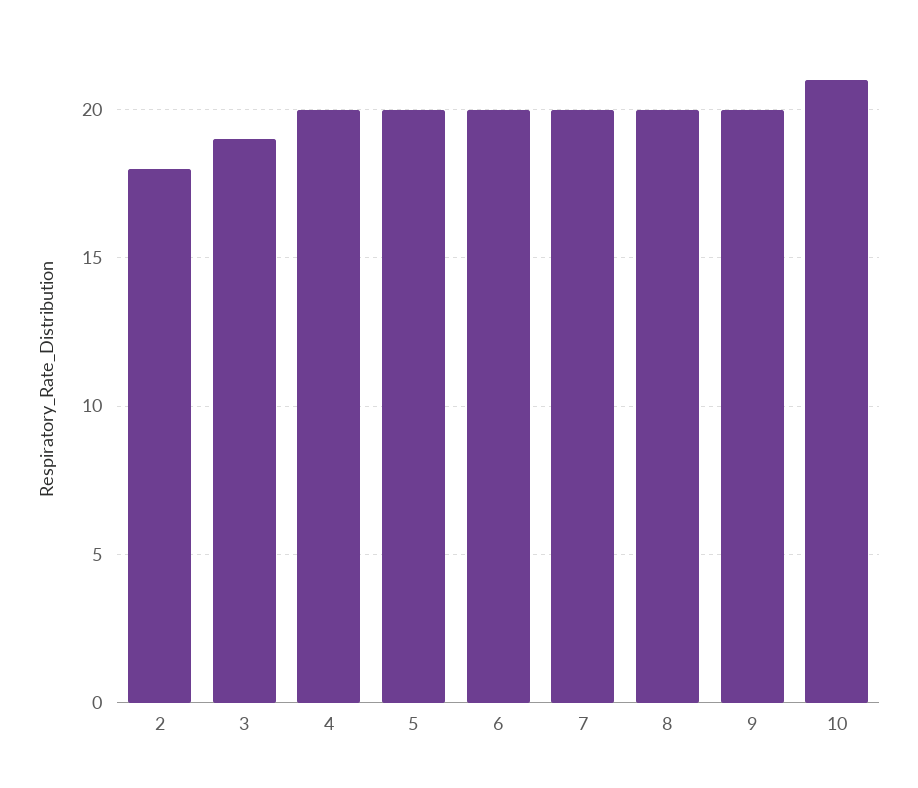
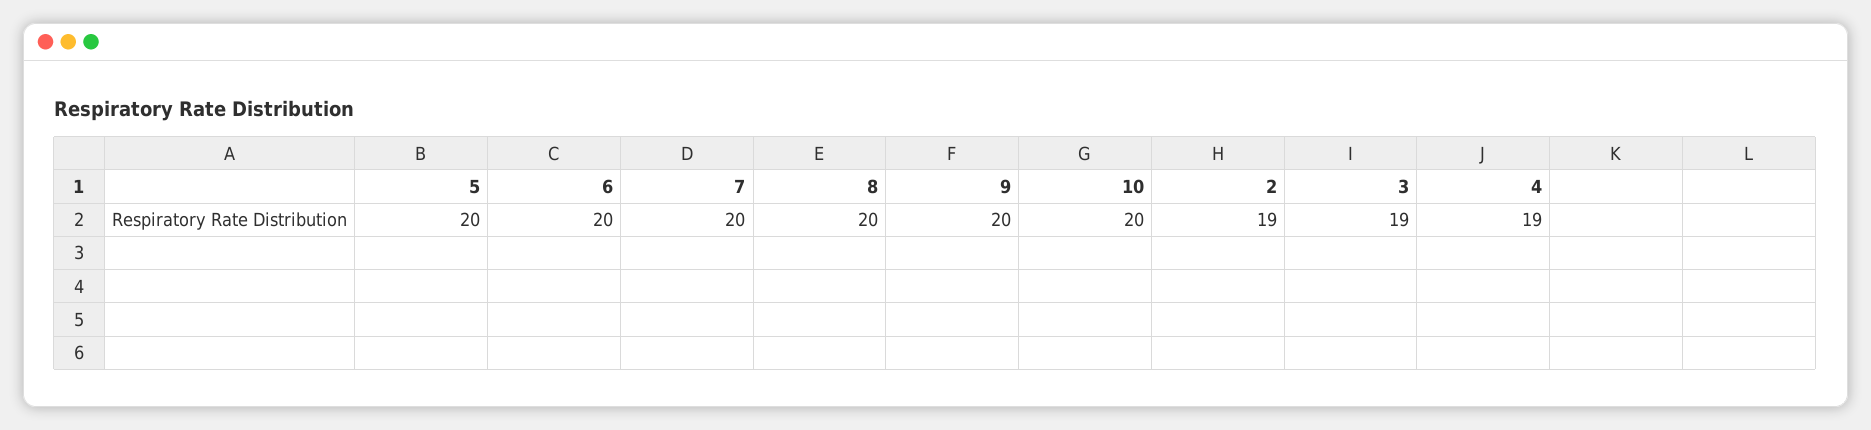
2: 18 -> 19
4: 20 -> 19
10: 21 -> 20

